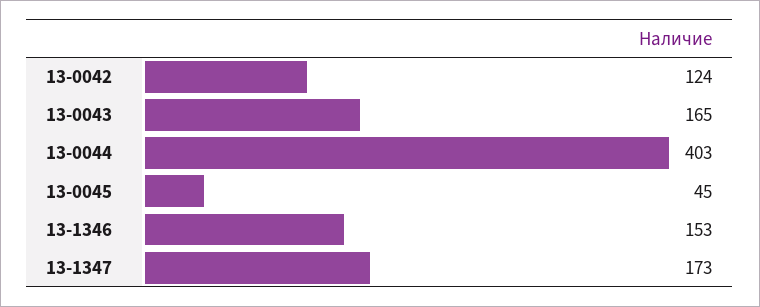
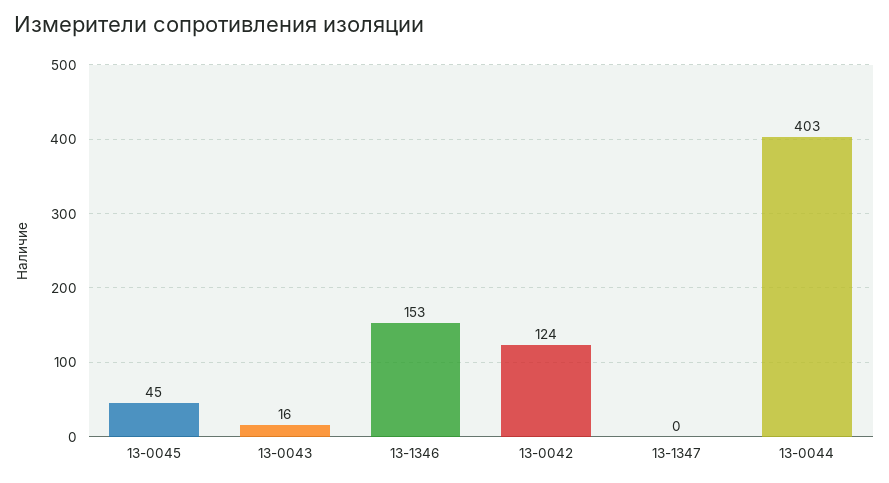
13-0043: 165 -> 16
13-1347: 173 -> 0

